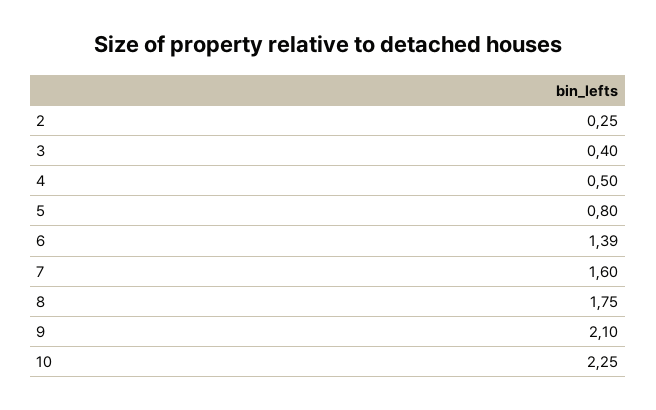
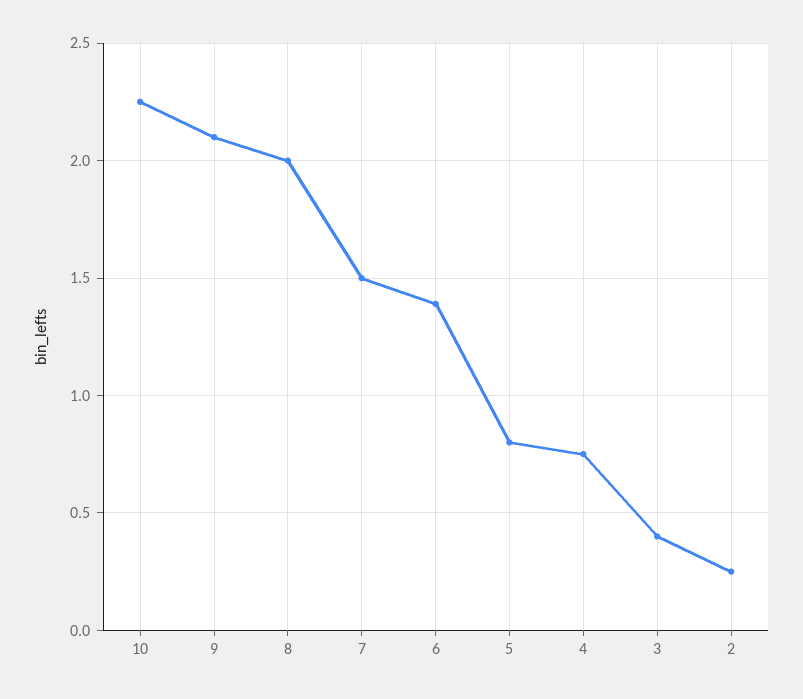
4: 0.5 -> 0.75
7: 1.6 -> 1.5
8: 1.75 -> 2

